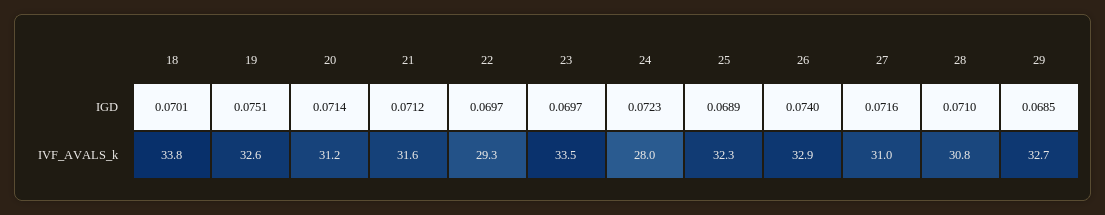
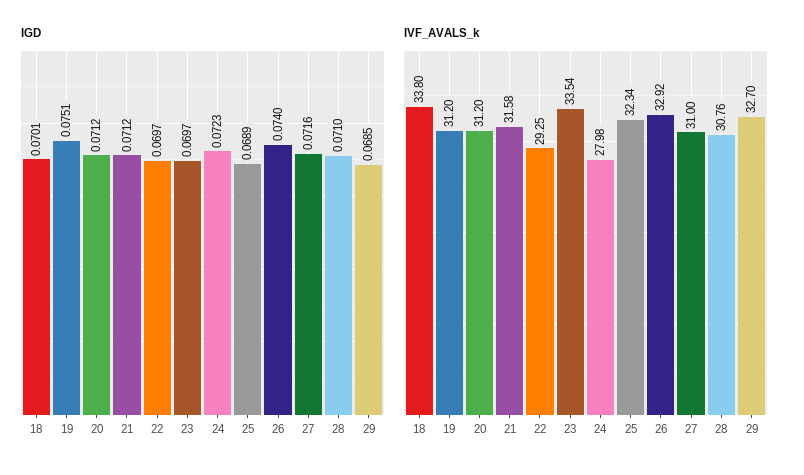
IGD, 20: 0.0714 -> 0.0712
IVF_AVALS_k, 19: 32.6 -> 31.2

